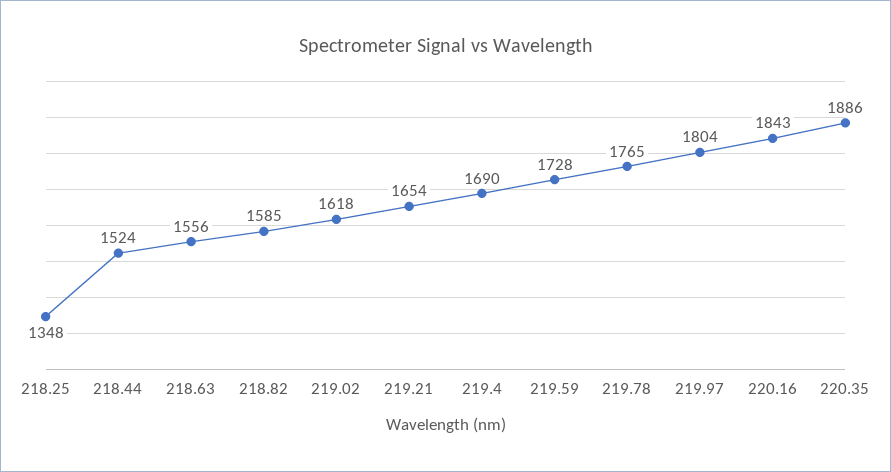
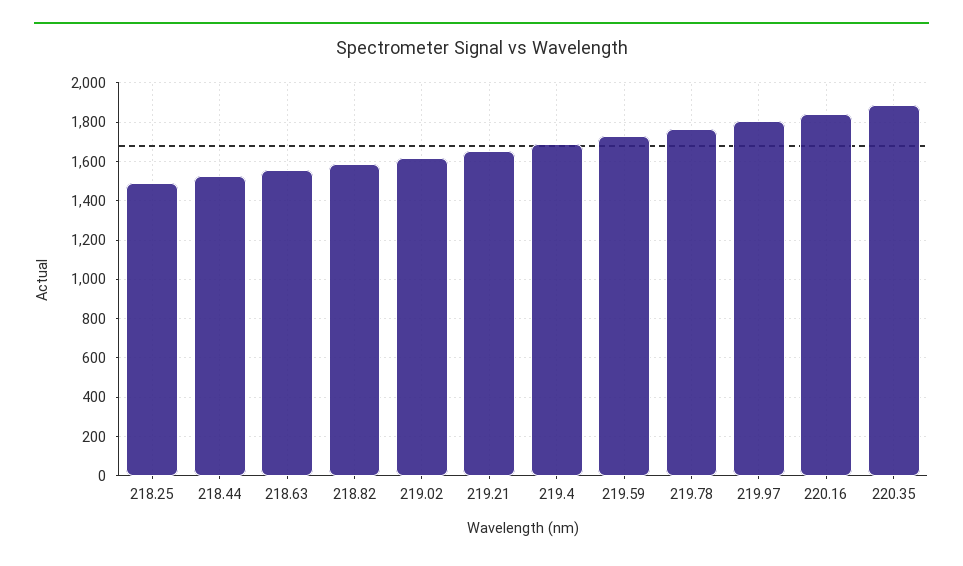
218.25: 1348 -> 1500

